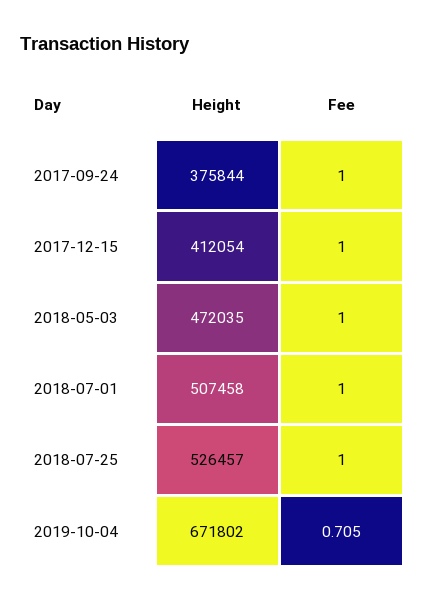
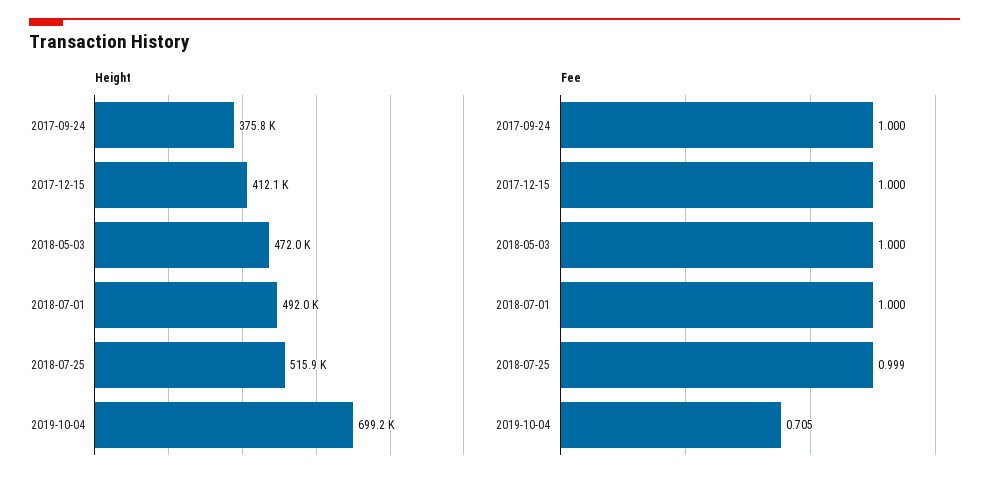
Height, 2018-07-01: 507458 -> 492000
Height, 2018-07-25: 526457 -> 515900
Fee, 2018-07-25: 1 -> 0.999
Height, 2019-10-04: 671802 -> 699200

